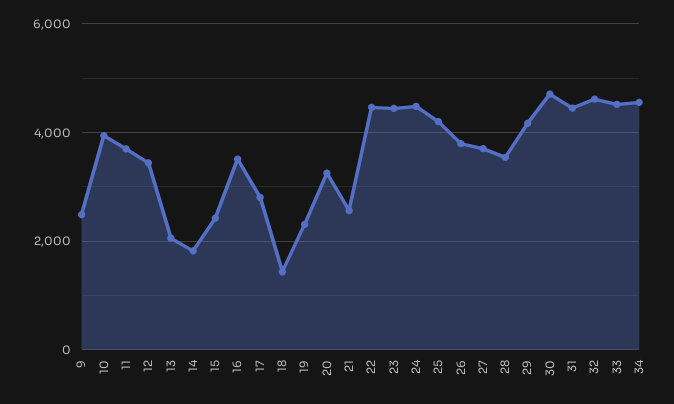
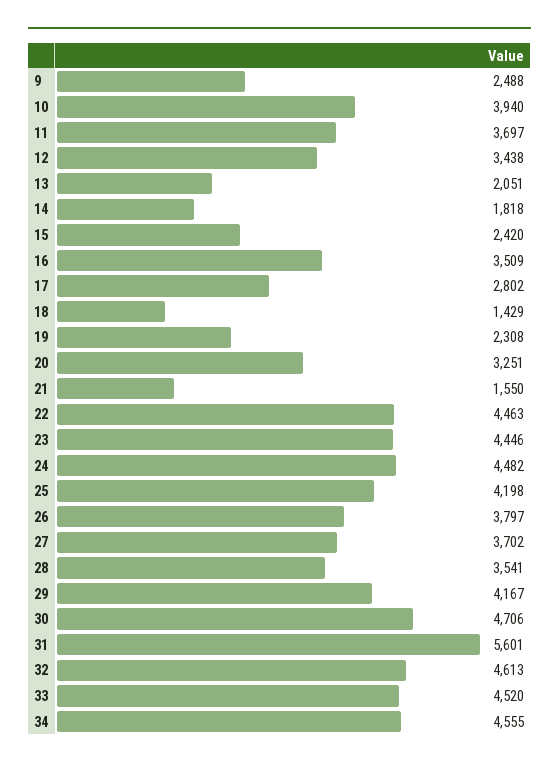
21: 2600 -> 1550
31: 4400 -> 5601

